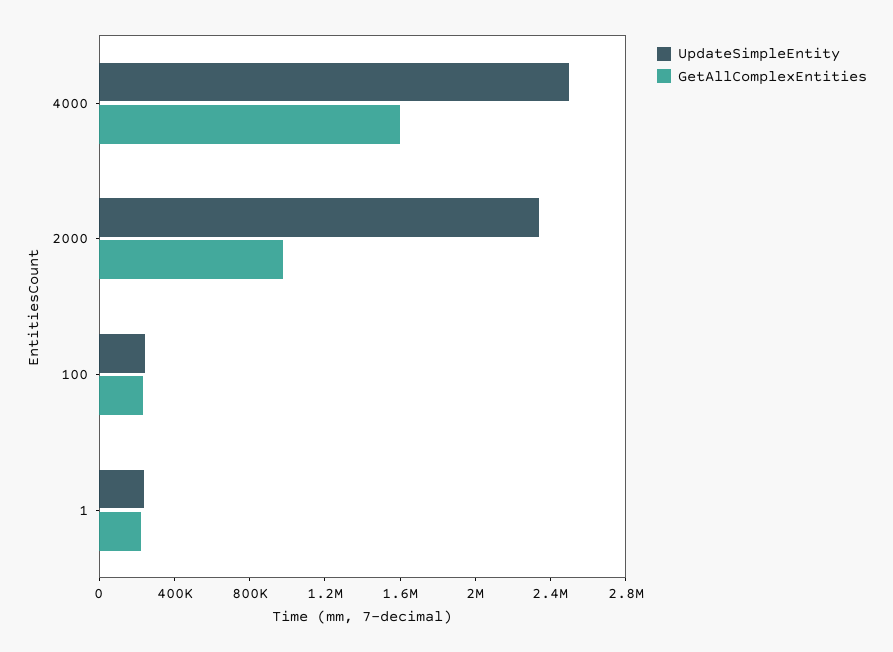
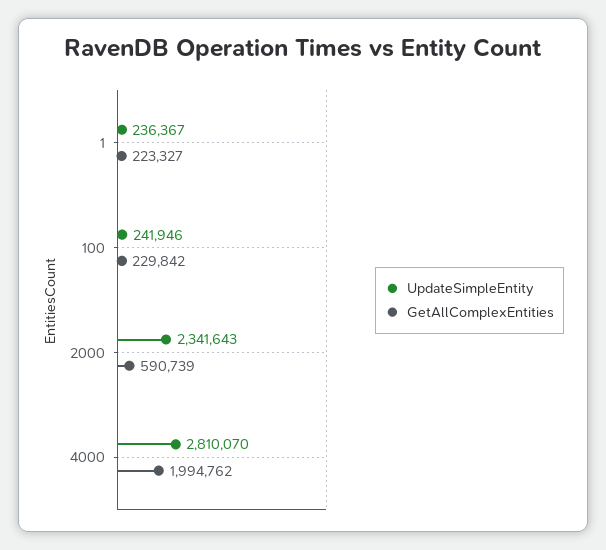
UpdateSimpleEntity, 4000: 2500000 -> 2810070
GetAllComplexEntities, 4000: 1600000 -> 1994762
GetAllComplexEntities, 2000: 1000000 -> 590739

